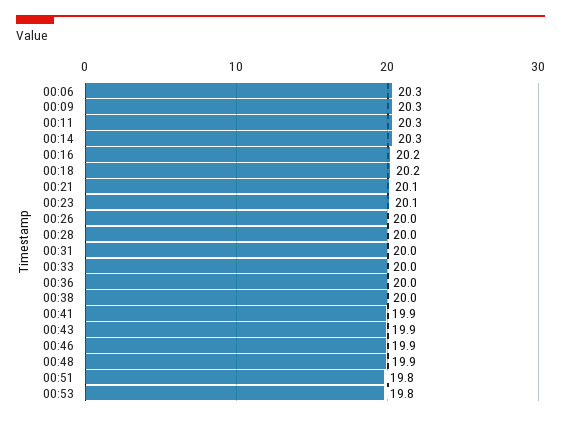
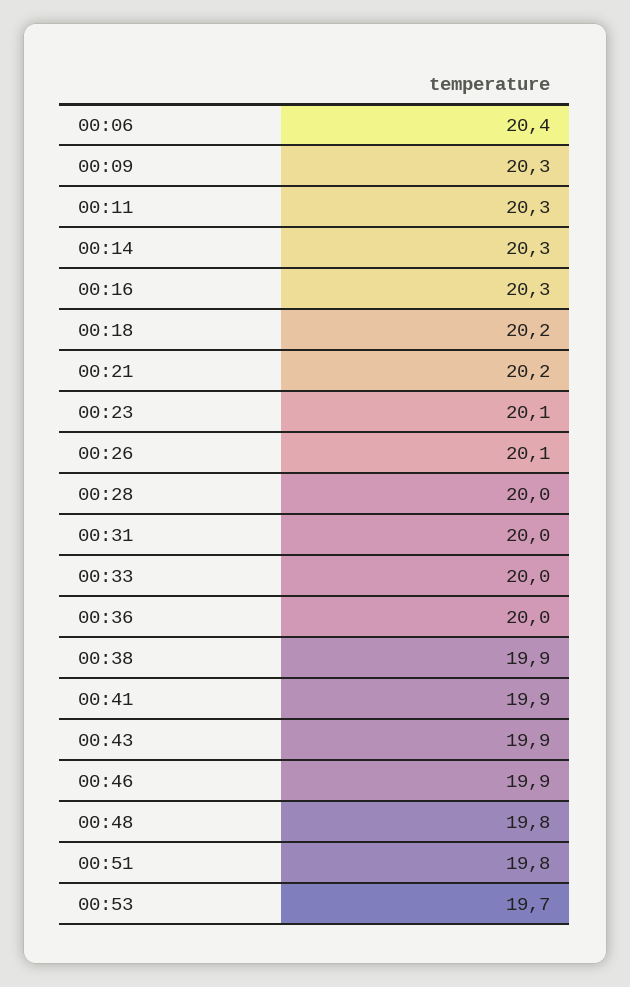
00:06: 20.3 -> 20.4
00:16: 20.2 -> 20.3
00:21: 20.1 -> 20.2
00:26: 20 -> 20.1
00:38: 20 -> 19.9
00:48: 19.9 -> 19.8
00:53: 19.8 -> 19.7

